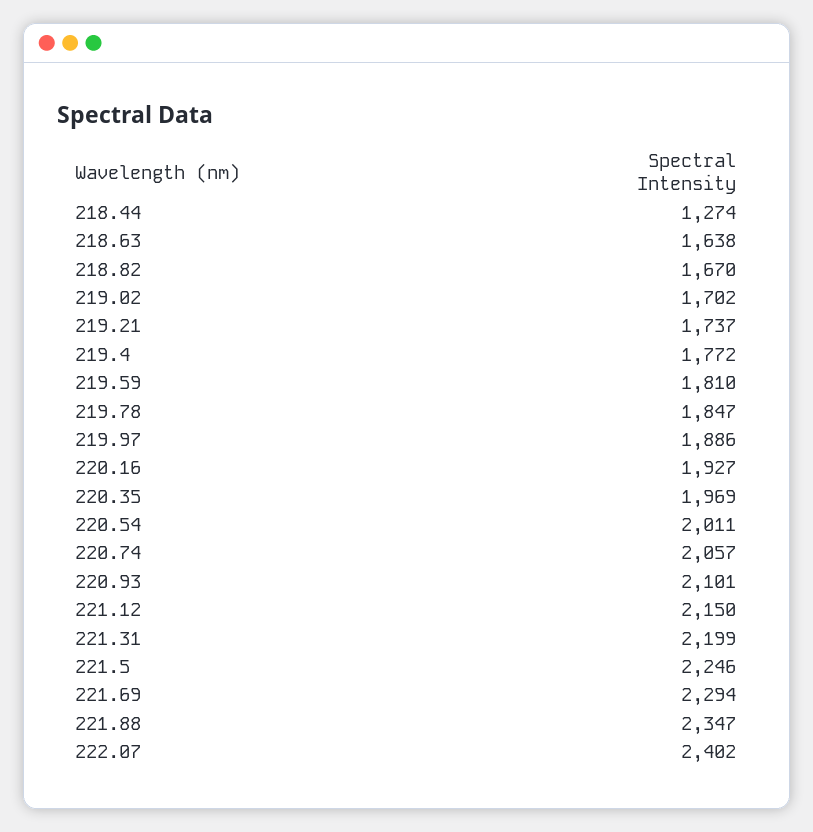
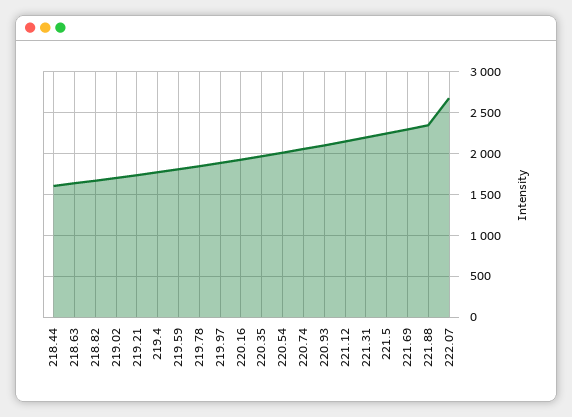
218.44: 1274 -> 1600
222.07: 2402 -> 2700

